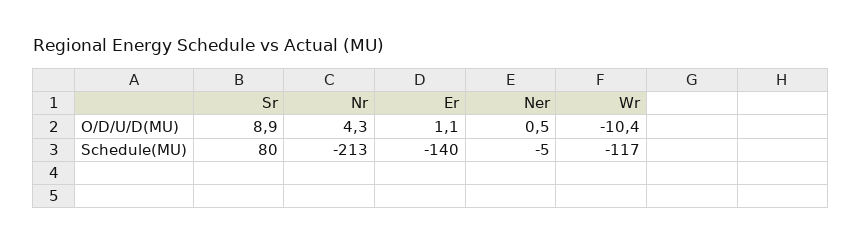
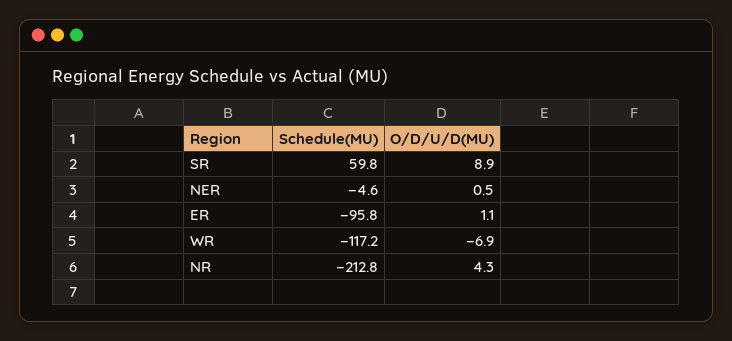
Wr, O/D/U/D(MU): -10.4 -> -6.9
Sr, Schedule(MU): 80 -> 59.8
Er, Schedule(MU): -140 -> -95.8

